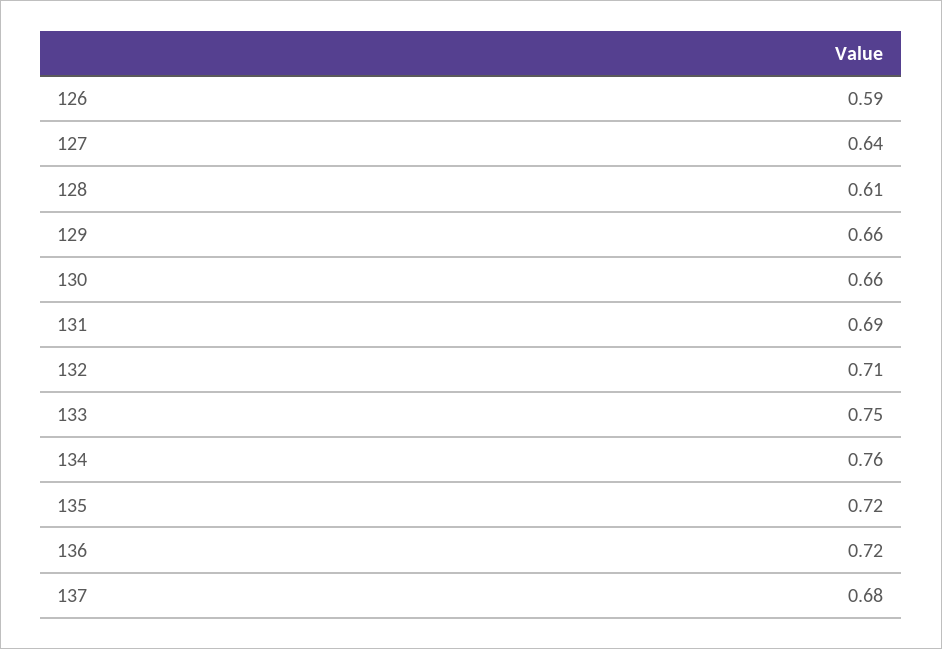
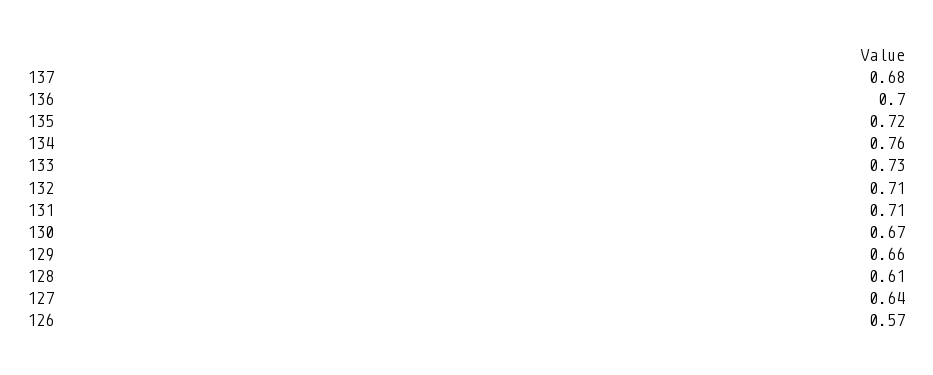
126: 0.59 -> 0.57
130: 0.66 -> 0.67
131: 0.69 -> 0.71
133: 0.75 -> 0.73
136: 0.72 -> 0.7

